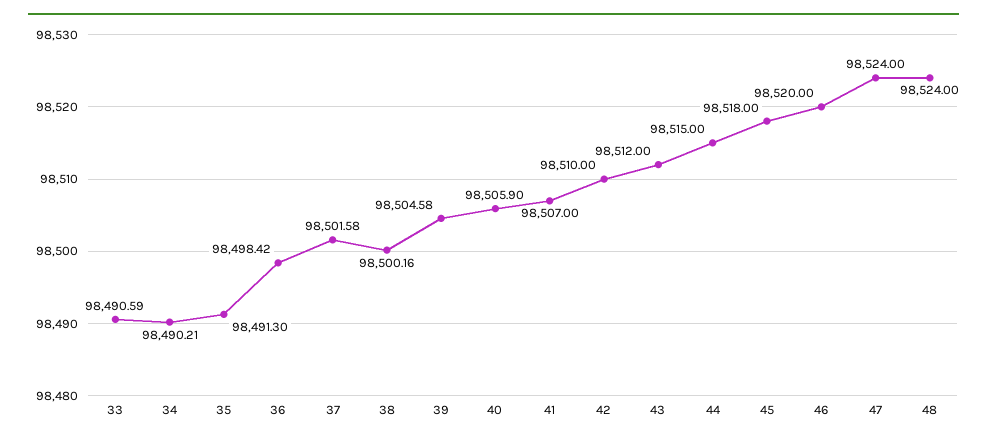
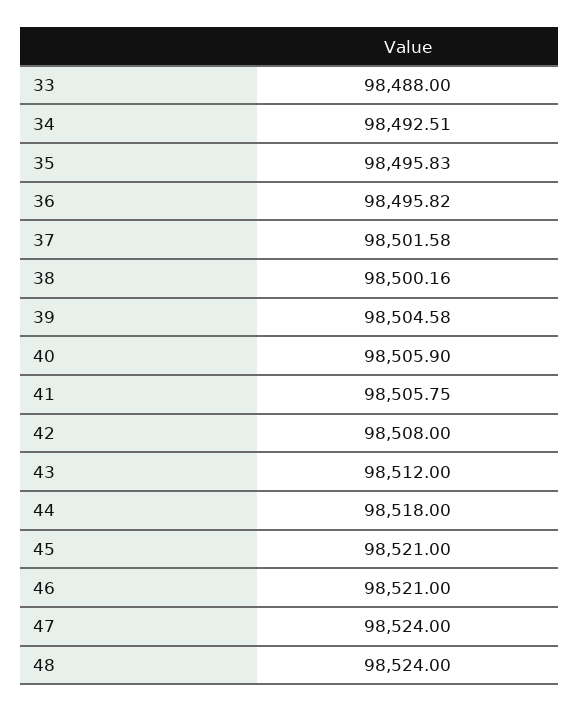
33: 98490.59 -> 98488
34: 98490.21 -> 98492.51
35: 98491.3 -> 98495.83
36: 98498.42 -> 98495.82
41: 98507 -> 98505.75
42: 98510 -> 98508
44: 98515 -> 98518
45: 98518 -> 98521
46: 98520 -> 98521

